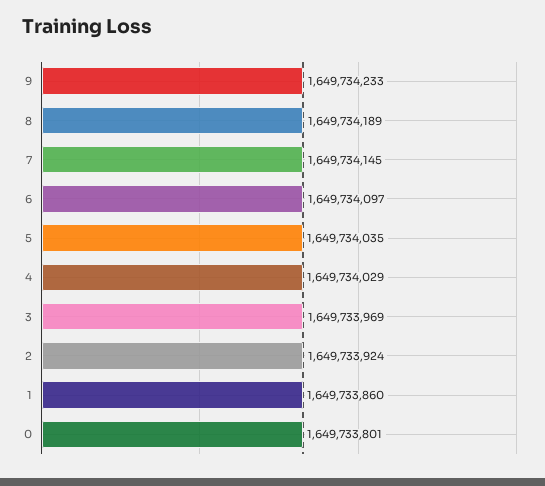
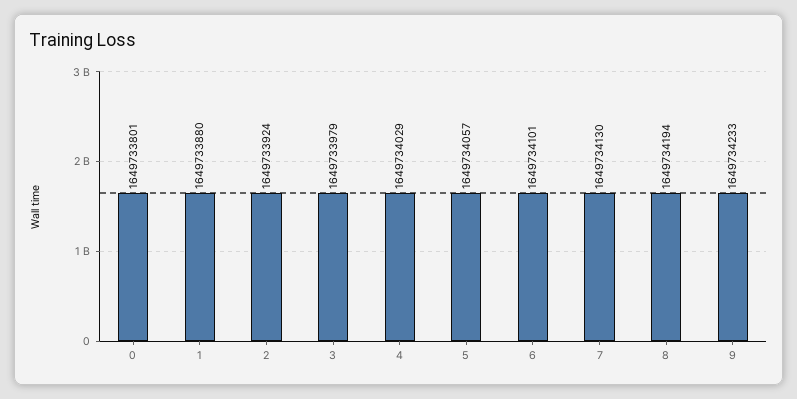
8: 1649734189 -> 1649734194
7: 1649734145 -> 1649734130
6: 1649734097 -> 1649734101
5: 1649734035 -> 1649734057
3: 1649733969 -> 1649733979
1: 1649733860 -> 1649733880

